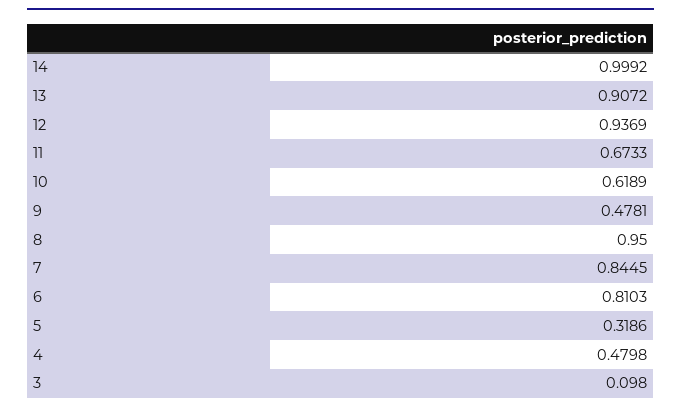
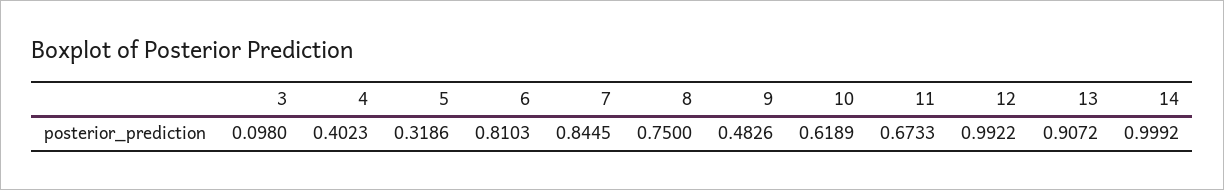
12: 0.9369 -> 0.9922
9: 0.4781 -> 0.4826
8: 0.95 -> 0.75
4: 0.4798 -> 0.4023

